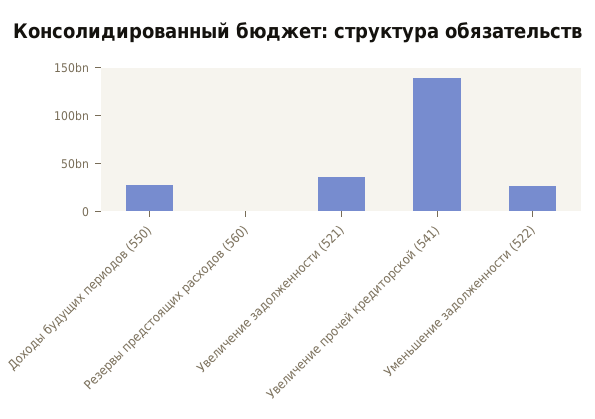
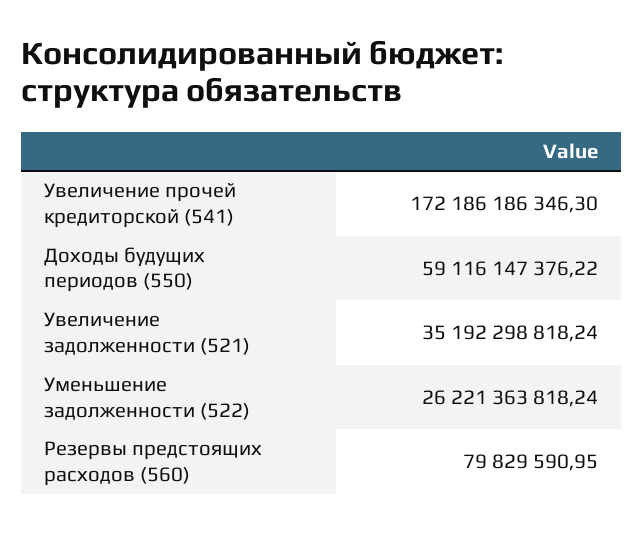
Доходы будущих периодов (550): 30000000000 -> 59116147376.22
Увеличение прочей кредиторской (541): 140000000000 -> 172186186346.3

